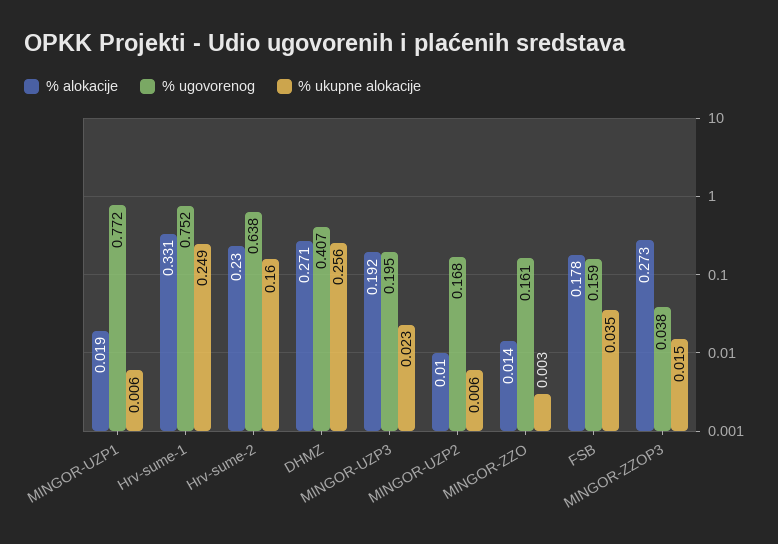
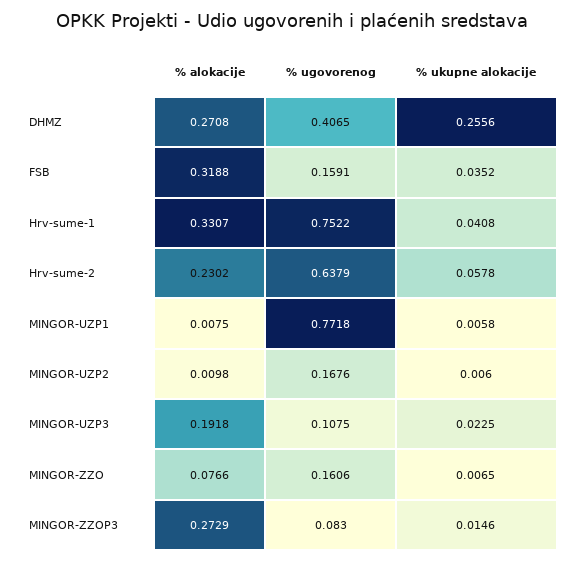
% alokacije, MINGOR-UZP1: 0.019 -> 0.0075
% ukupne alokacije, Hrv-sume-1: 0.249 -> 0.0408
% ukupne alokacije, Hrv-sume-2: 0.16 -> 0.0578
% ugovorenog, MINGOR-UZP3: 0.195 -> 0.1075
% alokacije, MINGOR-ZZO: 0.014 -> 0.0766
% ukupne alokacije, MINGOR-ZZO: 0.003 -> 0.0065
% alokacije, FSB: 0.178 -> 0.3188
% ugovorenog, MINGOR-ZZOP3: 0.038 -> 0.083

